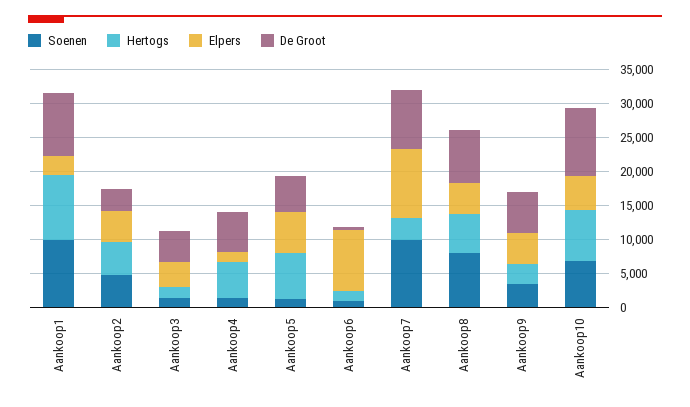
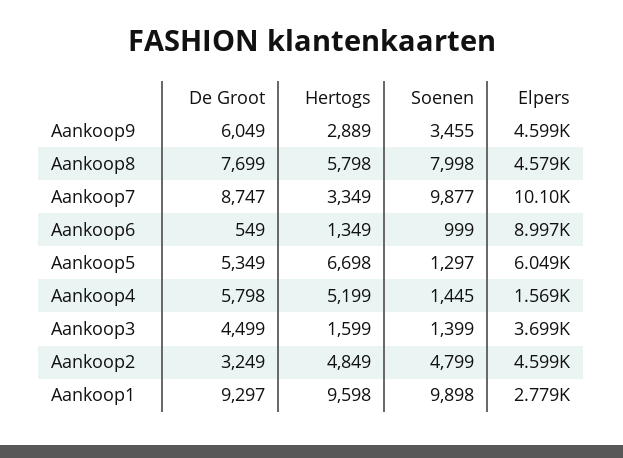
Soenen, Aankoop10: 7500 -> none
Hertogs, Aankoop10: 7500 -> none
Elpers, Aankoop10: 5000 -> none
De Groot, Aankoop10: 10000 -> none

